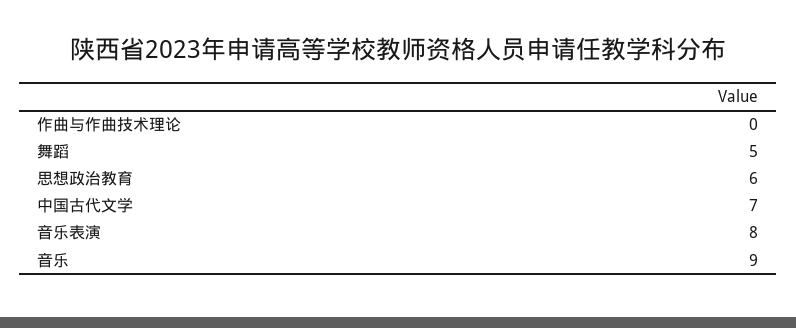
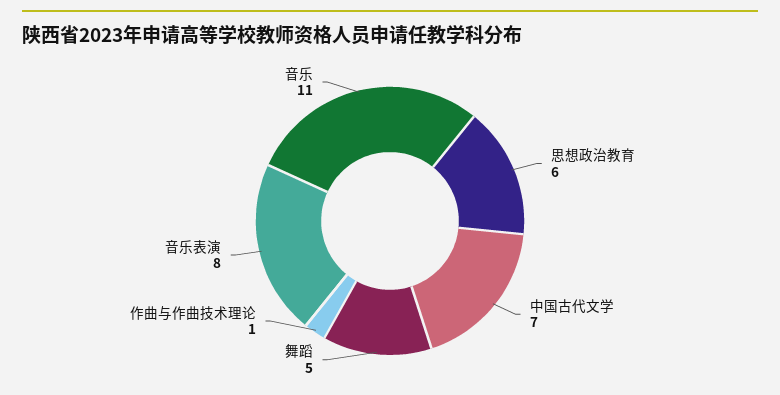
作曲与作曲技术理论: 0 -> 1
音乐: 9 -> 11

